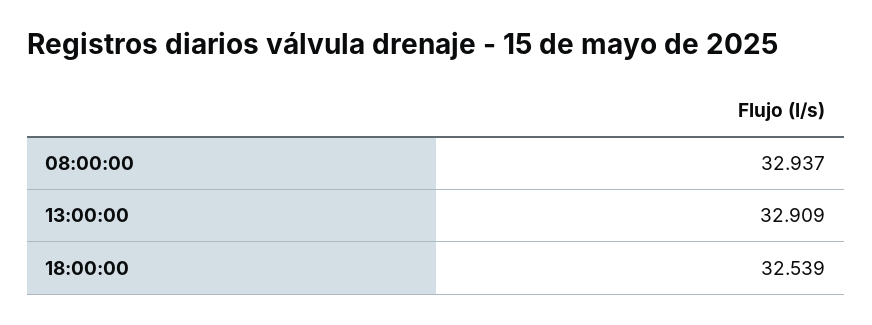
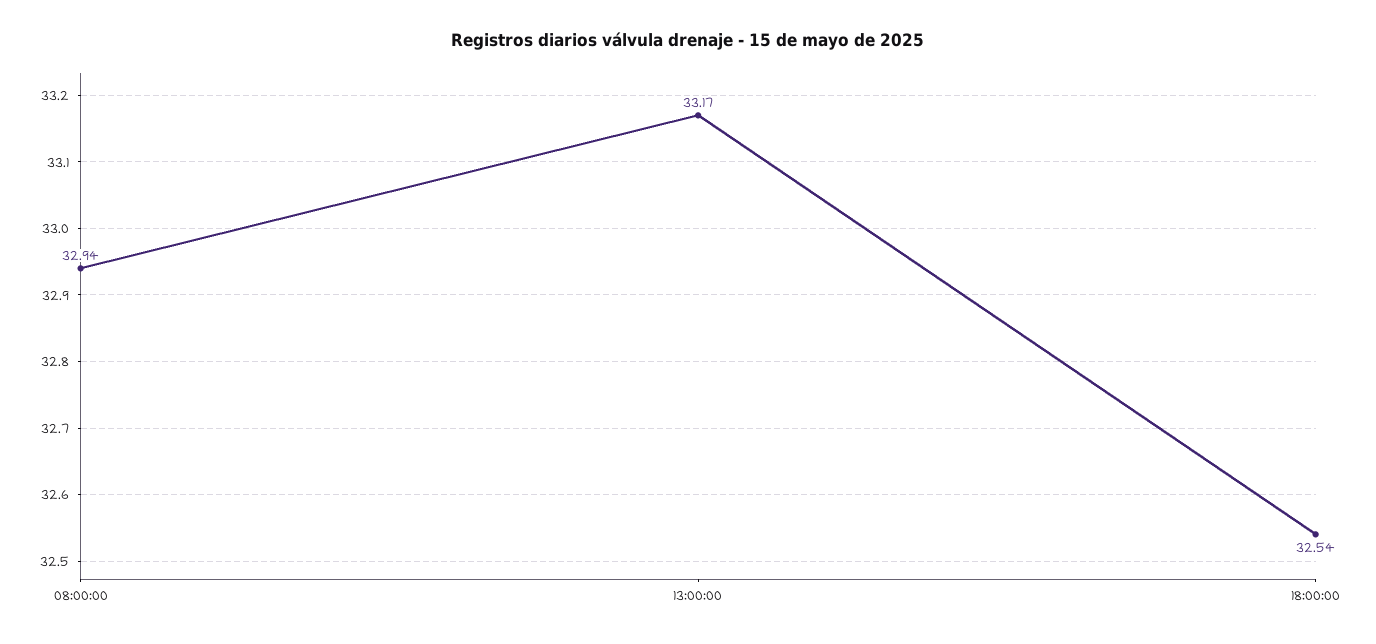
13:00:00: 32.909 -> 33.17

